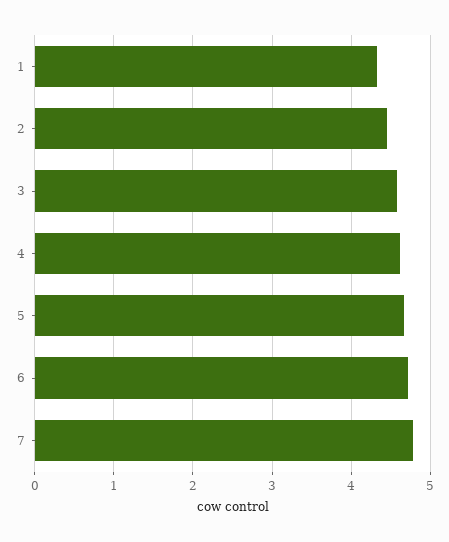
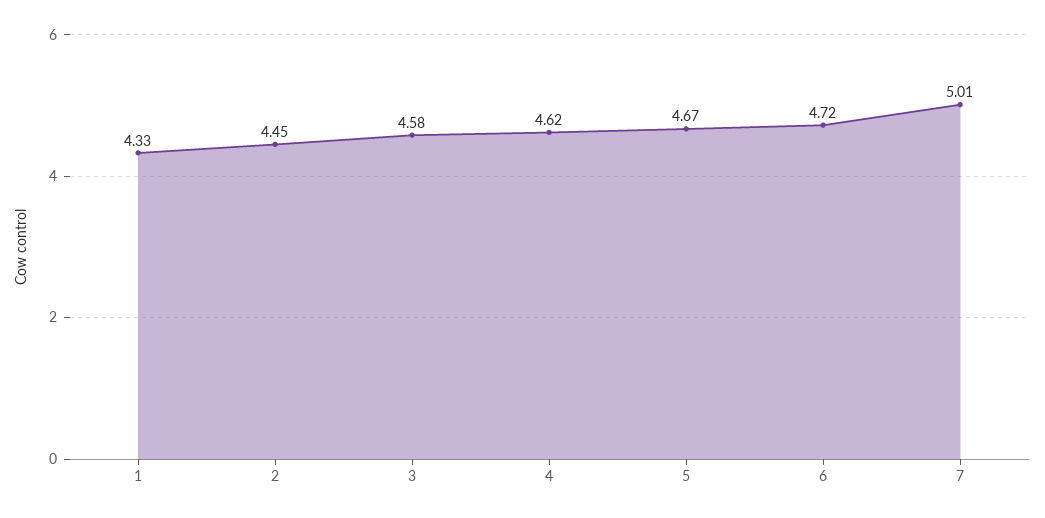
7: 4.8 -> 5.01

